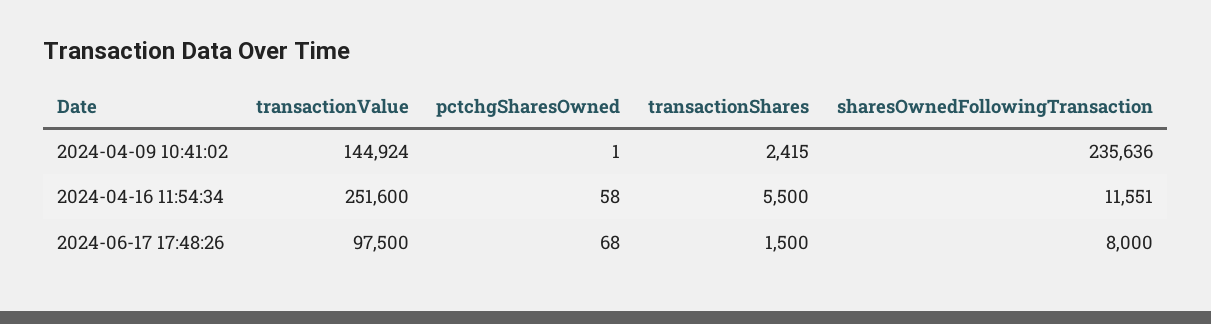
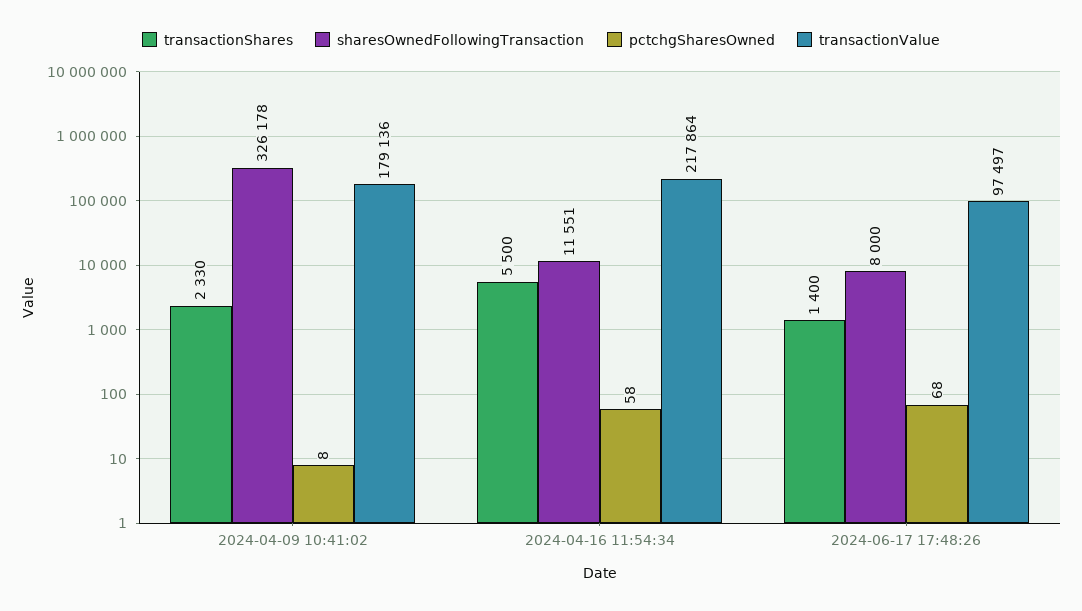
transactionValue, 2024-04-09 10:41:02: 144924 -> 179136
pctchgSharesOwned, 2024-04-09 10:41:02: 1 -> 8
transactionShares, 2024-04-09 10:41:02: 2415 -> 2330
sharesOwnedFollowingTransaction, 2024-04-09 10:41:02: 235636 -> 326178
transactionValue, 2024-04-16 11:54:34: 251600 -> 217864
transactionValue, 2024-06-17 17:48:26: 97500 -> 97497
transactionShares, 2024-06-17 17:48:26: 1500 -> 1400

